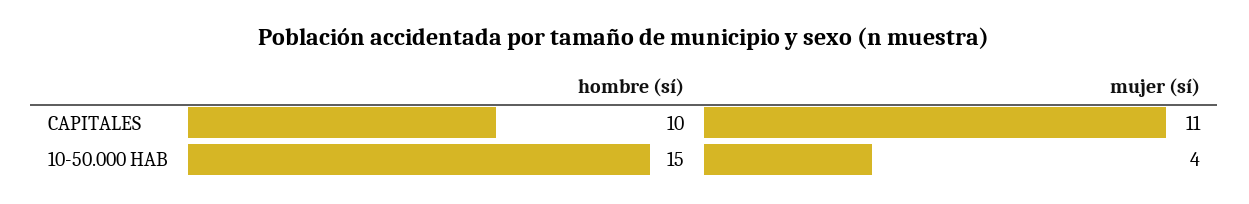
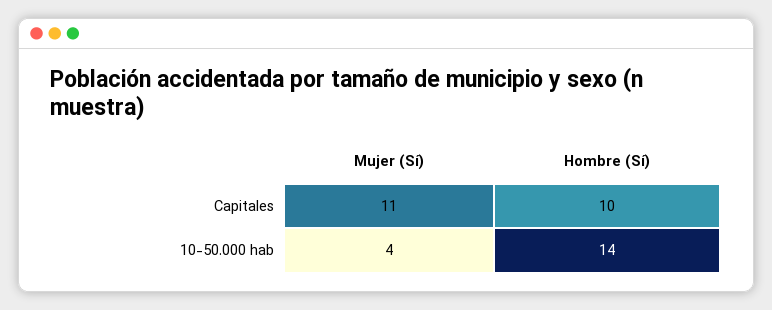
hombre (sí), 10-50.000 HAB: 15 -> 14

